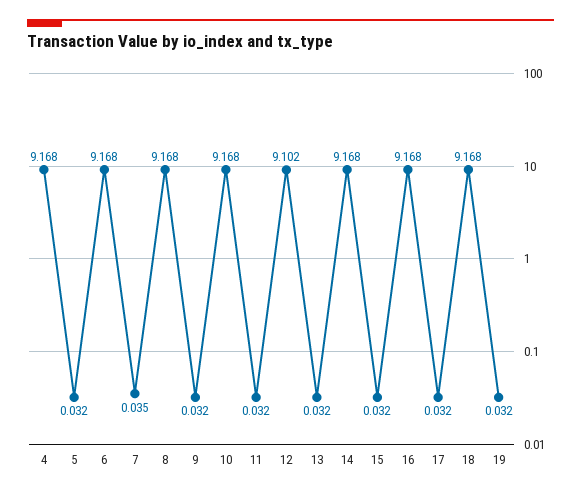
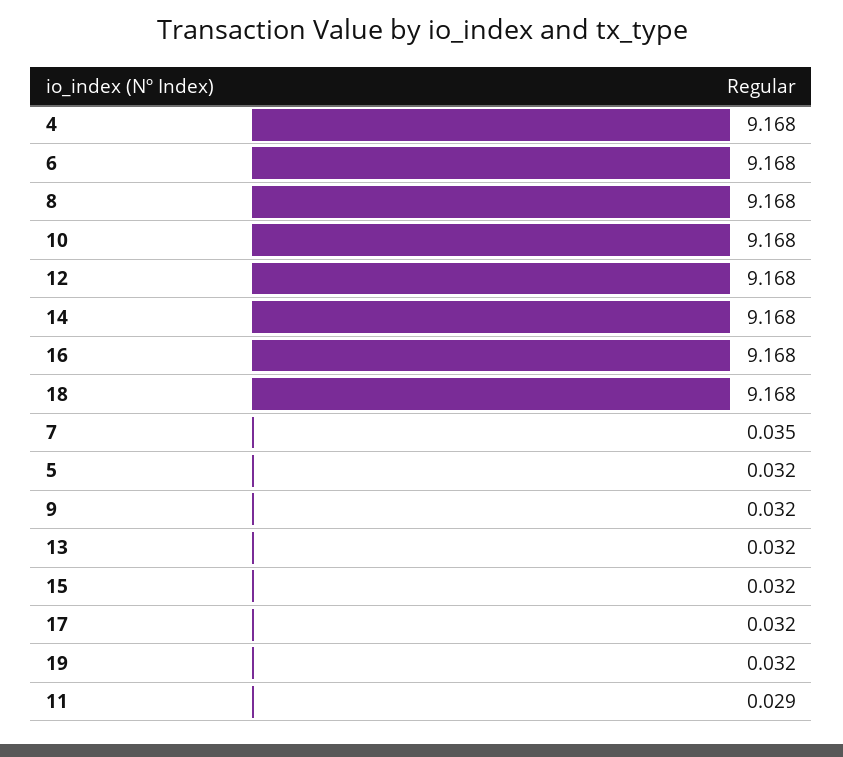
11: 0.032 -> 0.029
12: 9.102 -> 9.168

